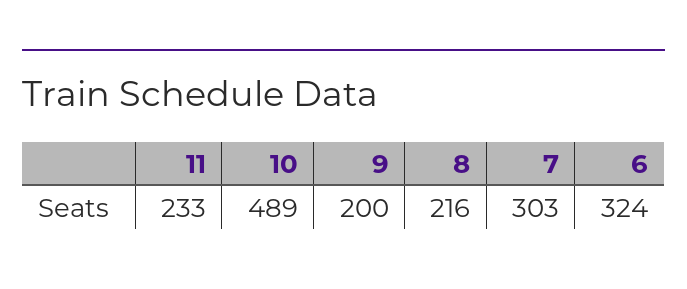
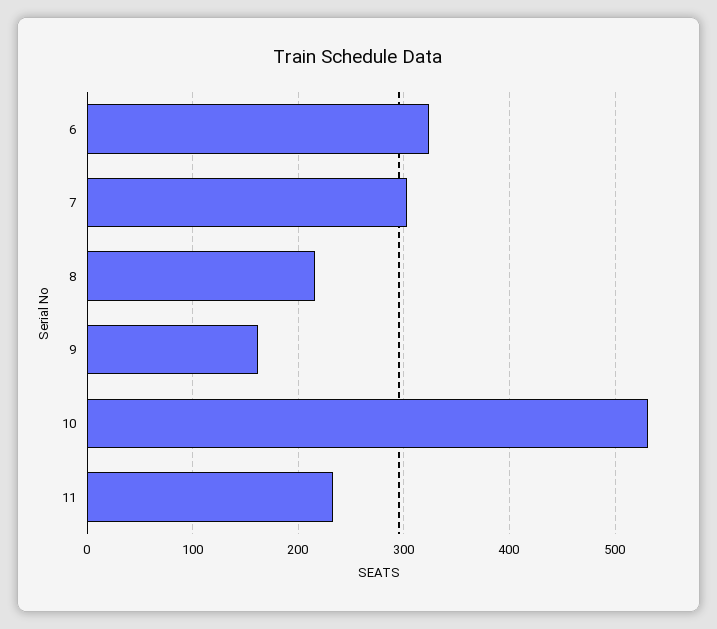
10: 489 -> 530
9: 200 -> 160

